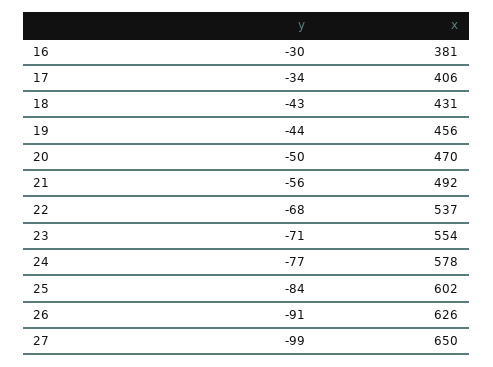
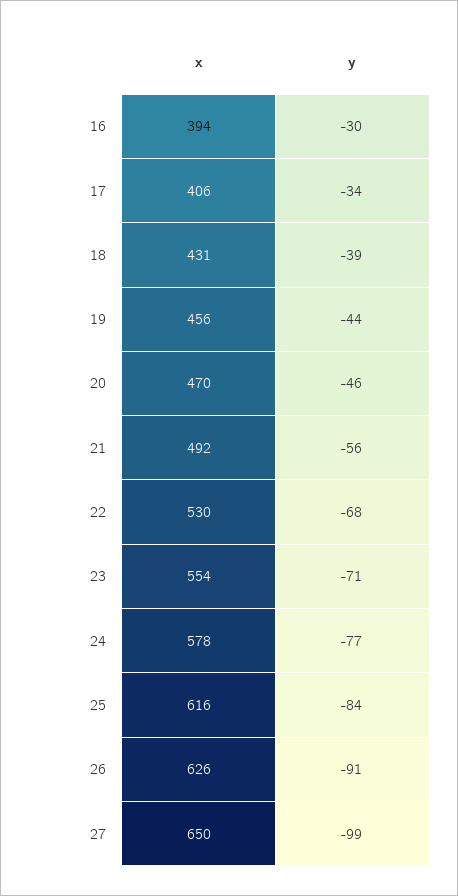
x, 16: 381 -> 394
y, 18: -43 -> -39
y, 20: -50 -> -46
x, 22: 537 -> 530
x, 25: 602 -> 616

